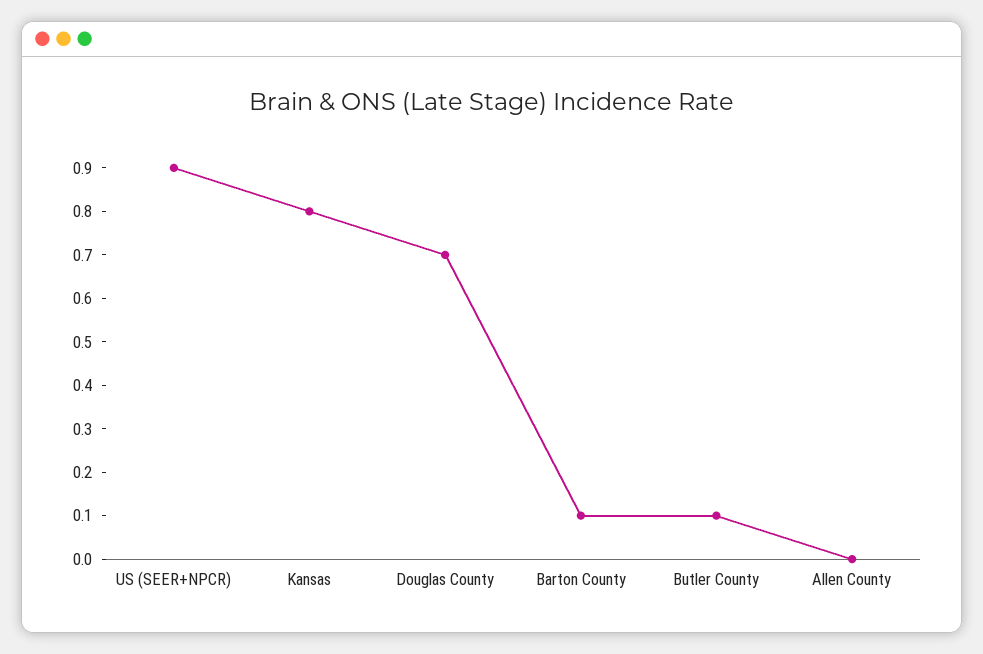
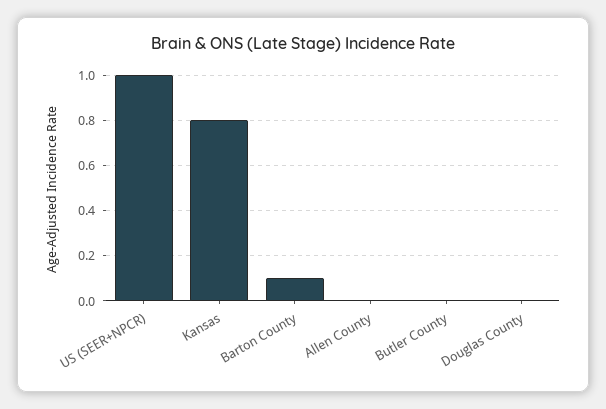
US (SEER+NPCR): 0.9 -> 1
Douglas County: 0.7 -> 0
Butler County: 0.1 -> 0

